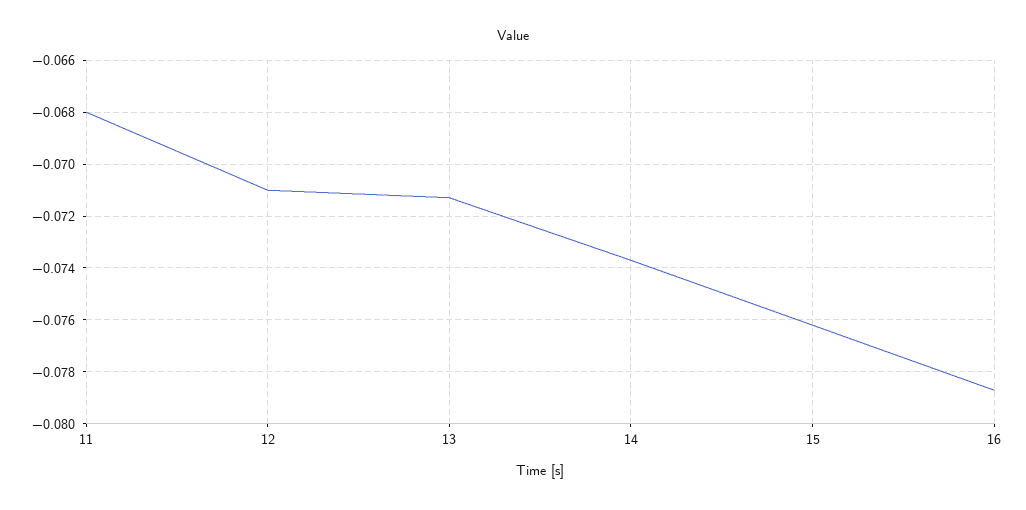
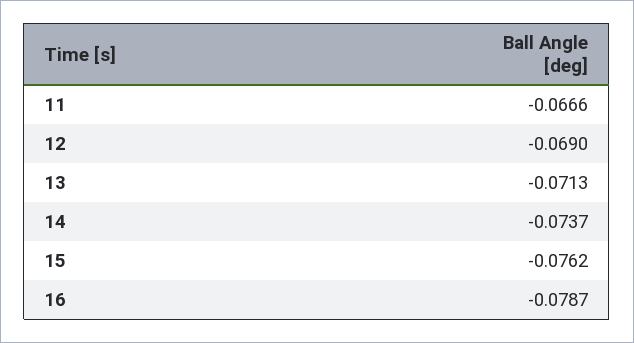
11: -0.068 -> -0.0666
12: -0.071 -> -0.069

